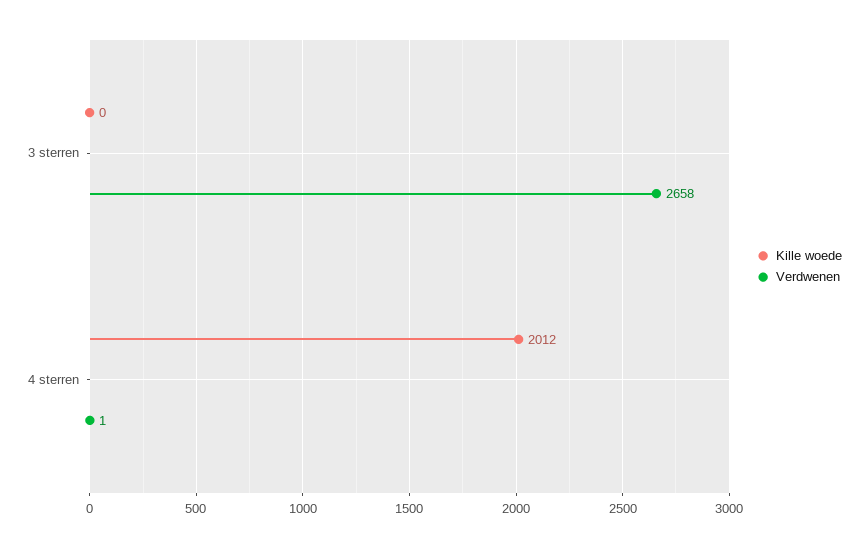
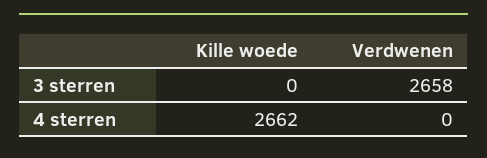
Kille woede, 4 sterren: 2012 -> 2662
Verdwenen, 4 sterren: 1 -> 0

